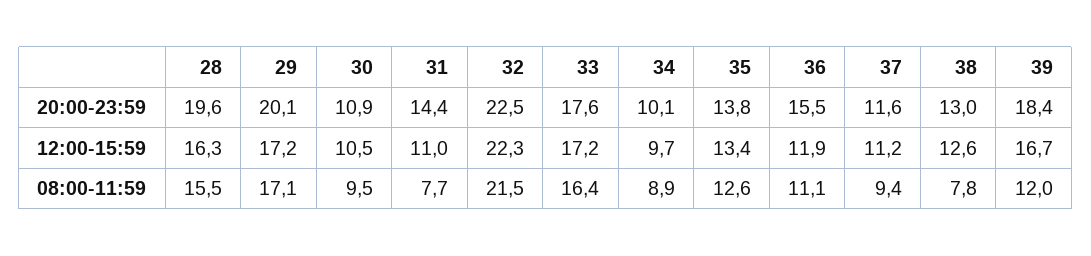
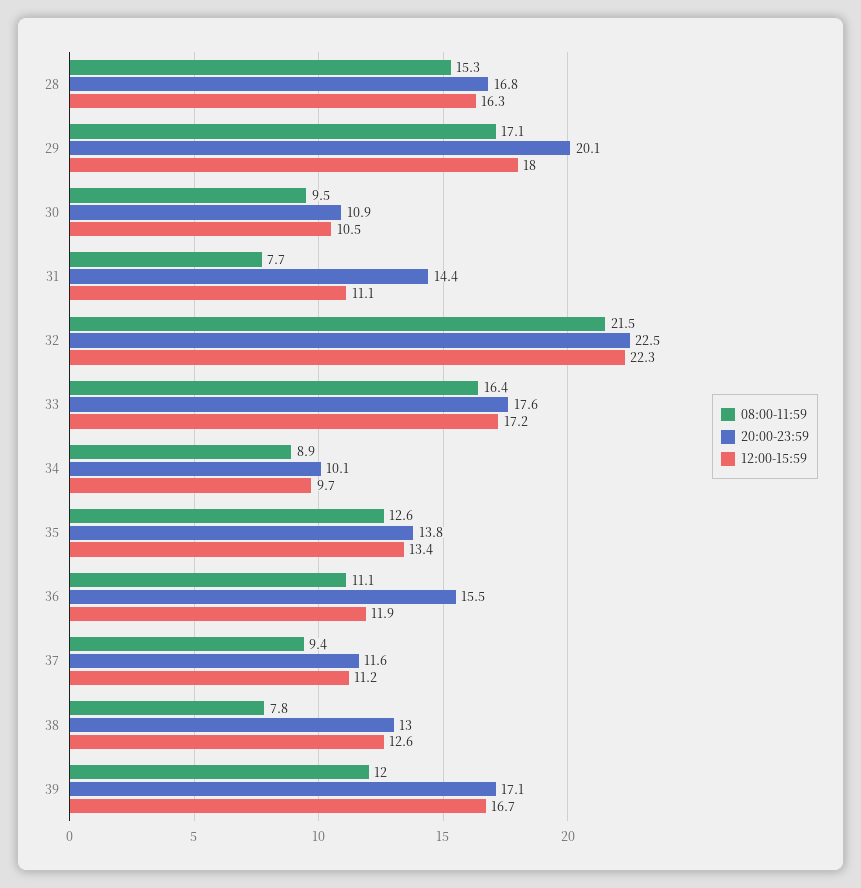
20:00-23:59, 28: 19.6 -> 16.8
20:00-23:59, 39: 18.4 -> 17.1
12:00-15:59, 29: 17.2 -> 18
12:00-15:59, 31: 11 -> 11.1
08:00-11:59, 28: 15.5 -> 15.3

